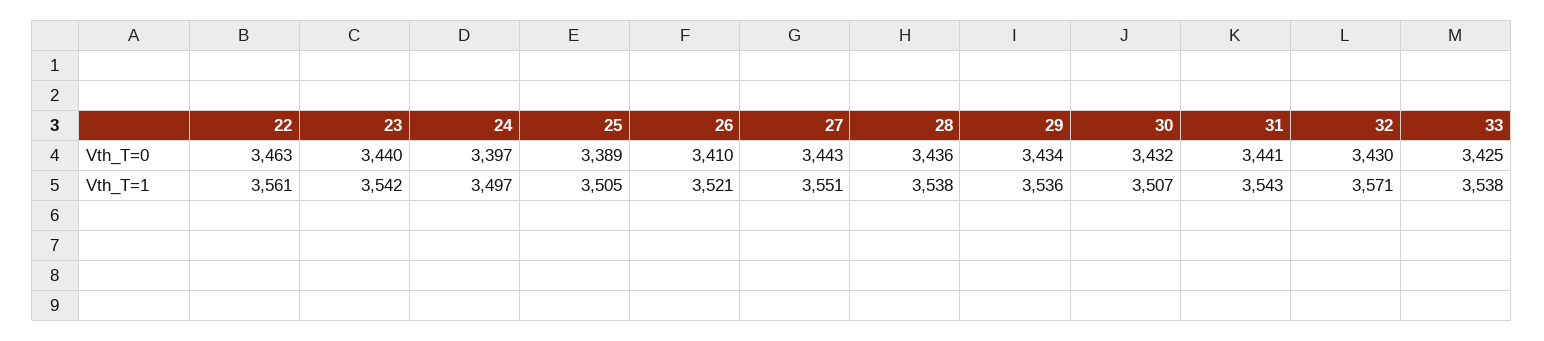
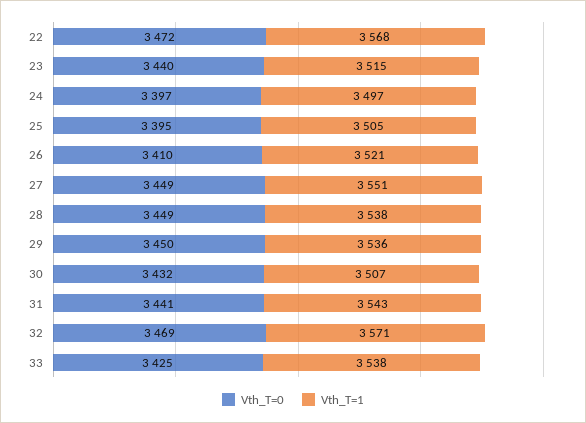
Vth_T=0, 22: 3463 -> 3472
Vth_T=0, 25: 3389 -> 3395
Vth_T=0, 27: 3443 -> 3449
Vth_T=0, 28: 3436 -> 3449
Vth_T=0, 29: 3434 -> 3450
Vth_T=0, 32: 3430 -> 3469
Vth_T=1, 22: 3561 -> 3568
Vth_T=1, 23: 3542 -> 3515

